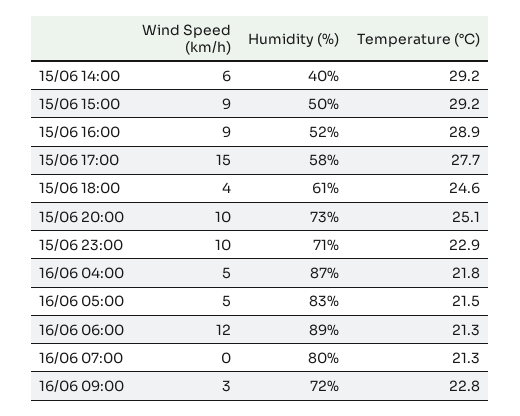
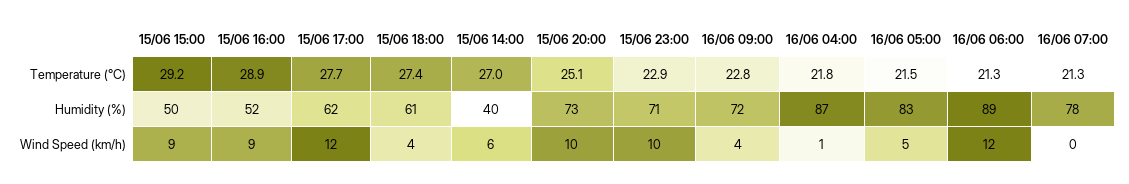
Temperature (°C), 15/06 14:00: 29.2 -> 27
Wind Speed (km/h), 15/06 17:00: 15 -> 12
Humidity (%), 15/06 17:00: 58 -> 62
Temperature (°C), 15/06 18:00: 24.6 -> 27.4
Wind Speed (km/h), 16/06 04:00: 5 -> 1
Humidity (%), 16/06 07:00: 80 -> 78
Wind Speed (km/h), 16/06 09:00: 3 -> 4

